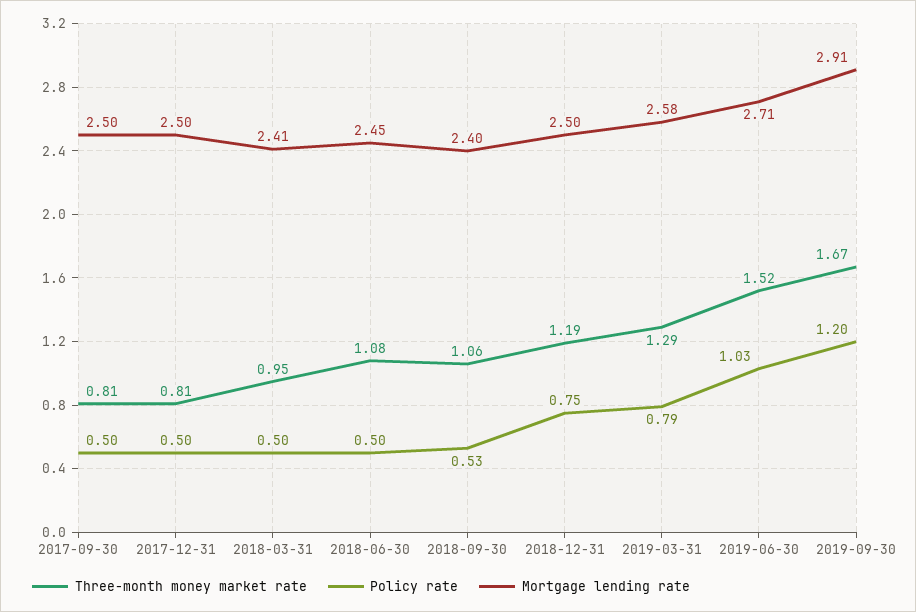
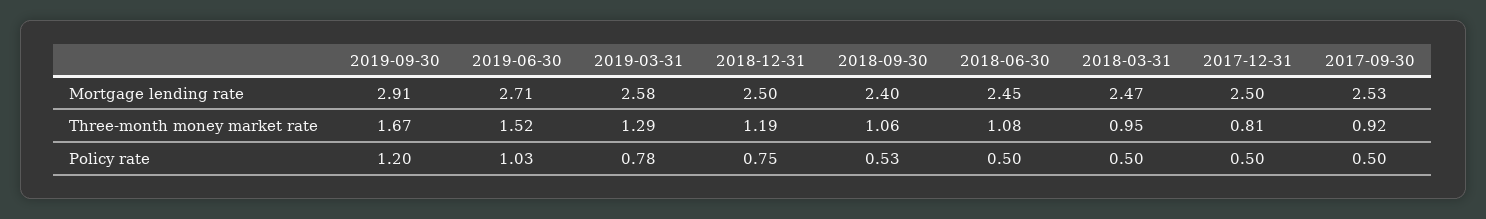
Three-month money market rate, 2017-09-30: 0.81 -> 0.92
Mortgage lending rate, 2017-09-30: 2.5 -> 2.53
Mortgage lending rate, 2018-03-31: 2.41 -> 2.47
Policy rate, 2019-03-31: 0.79 -> 0.78

